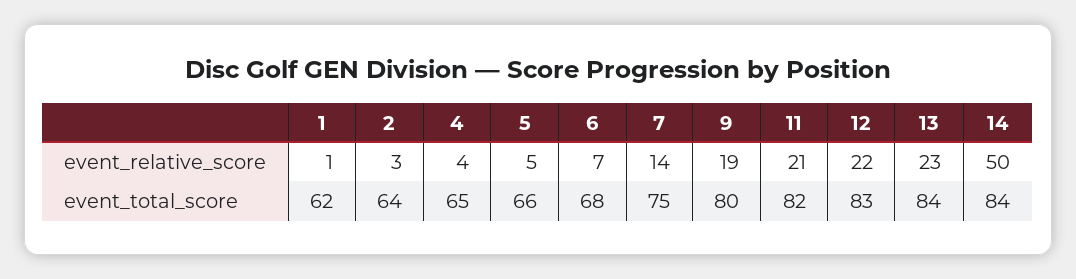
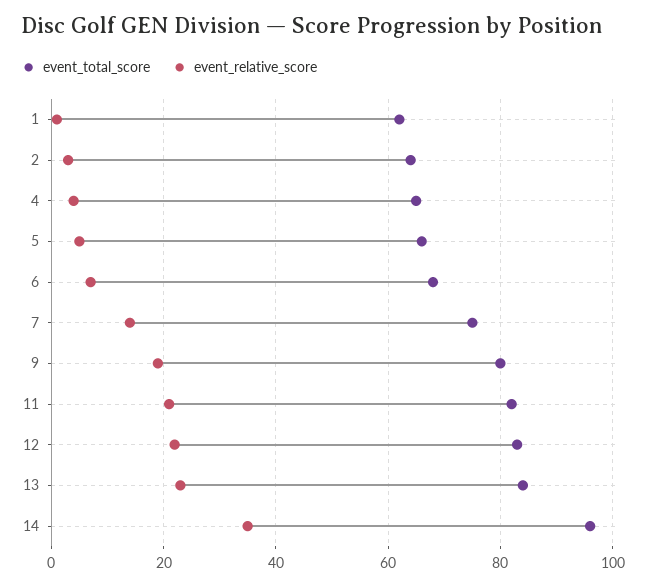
event_relative_score, 14: 50 -> 35
event_total_score, 14: 84 -> 95

